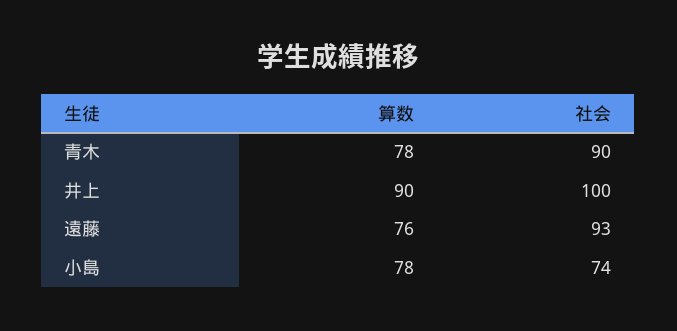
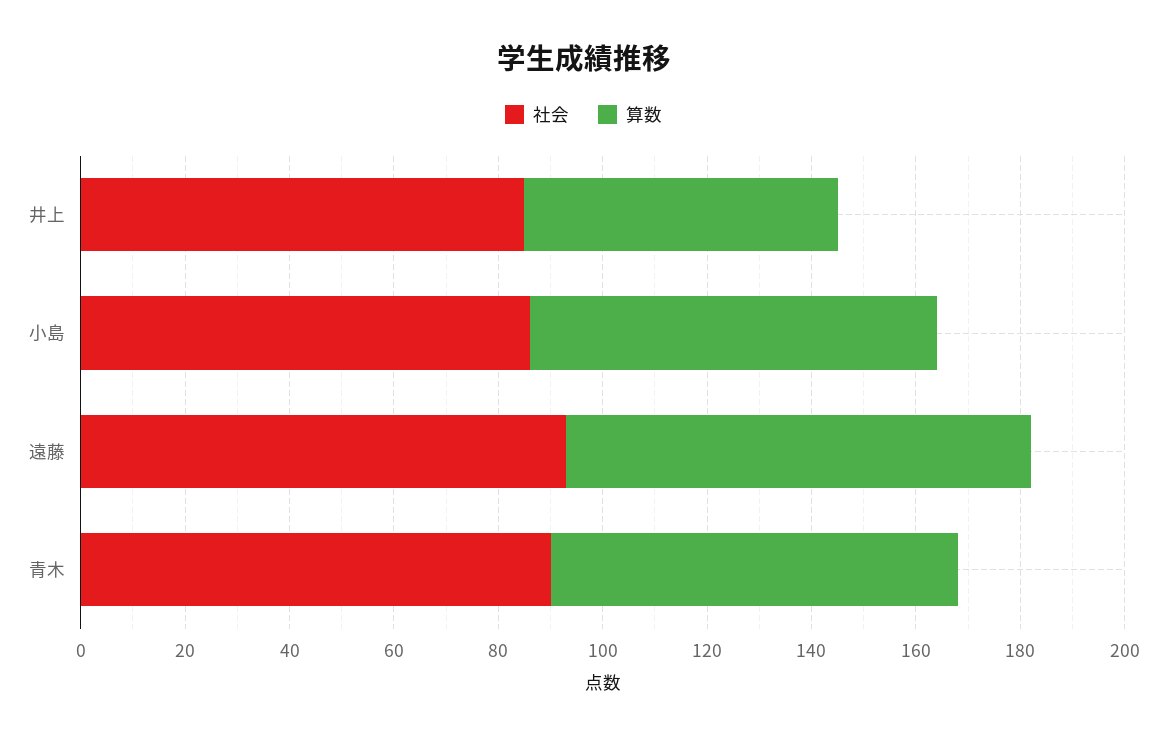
算数, 井上: 90 -> 60
社会, 井上: 100 -> 85
算数, 遠藤: 76 -> 90
社会, 小島: 74 -> 85

